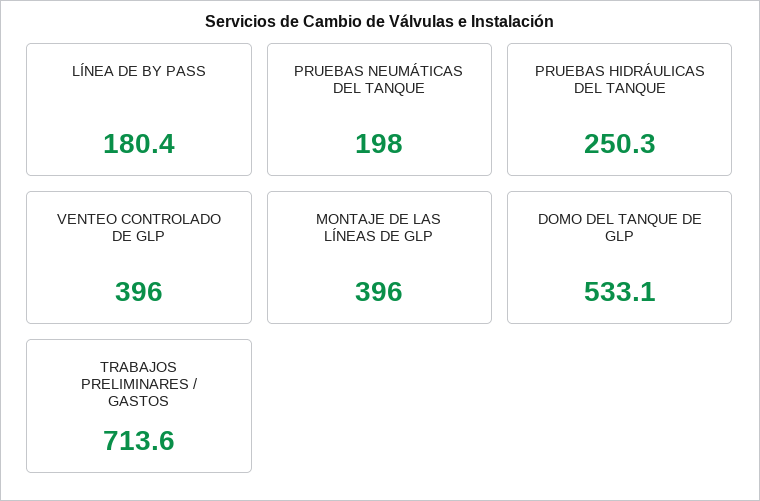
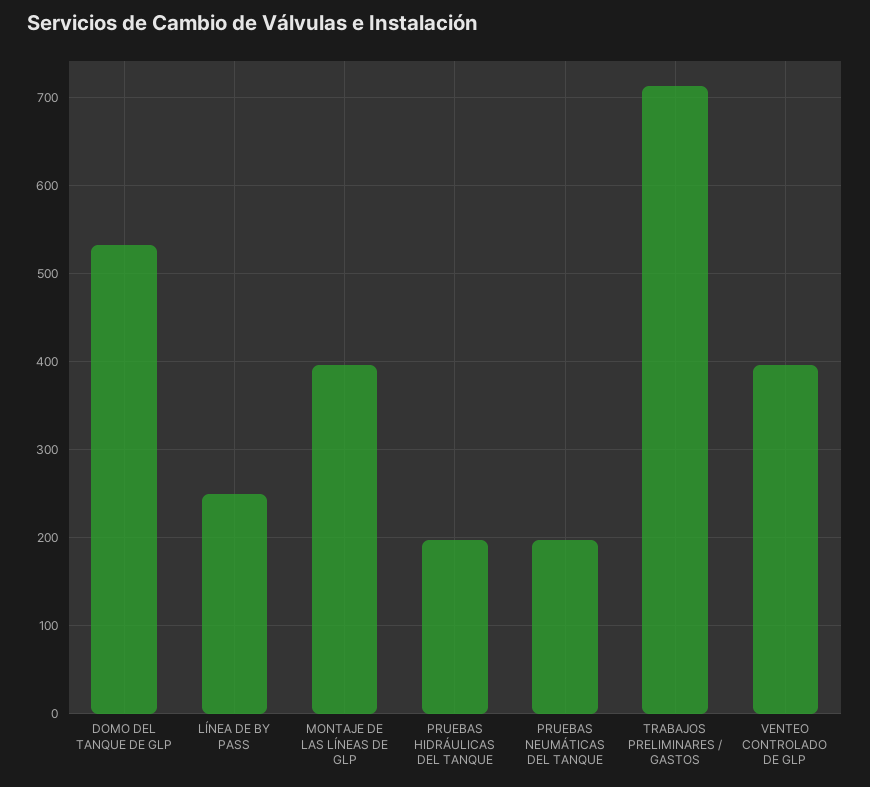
LÍNEA DE BY PASS: 180.4 -> 250
PRUEBAS HIDRÁULICAS DEL TANQUE: 250.3 -> 200

